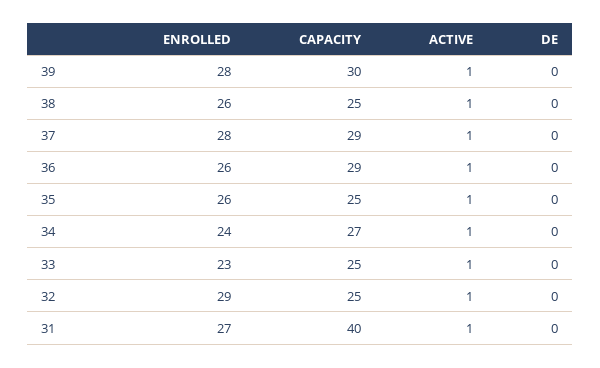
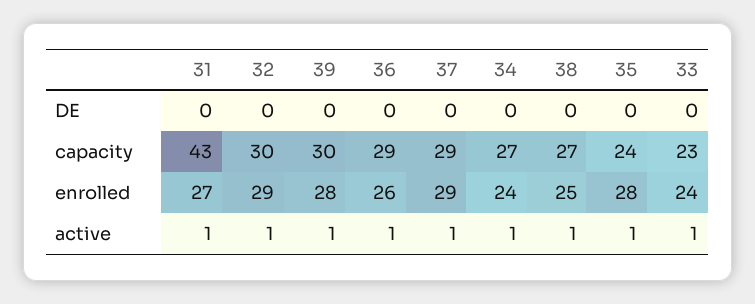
ENROLLED, 38: 26 -> 25
CAPACITY, 38: 25 -> 27
ENROLLED, 37: 28 -> 29
ENROLLED, 35: 26 -> 28
CAPACITY, 35: 25 -> 24
ENROLLED, 33: 23 -> 24
CAPACITY, 33: 25 -> 23
CAPACITY, 32: 25 -> 30
CAPACITY, 31: 40 -> 43

